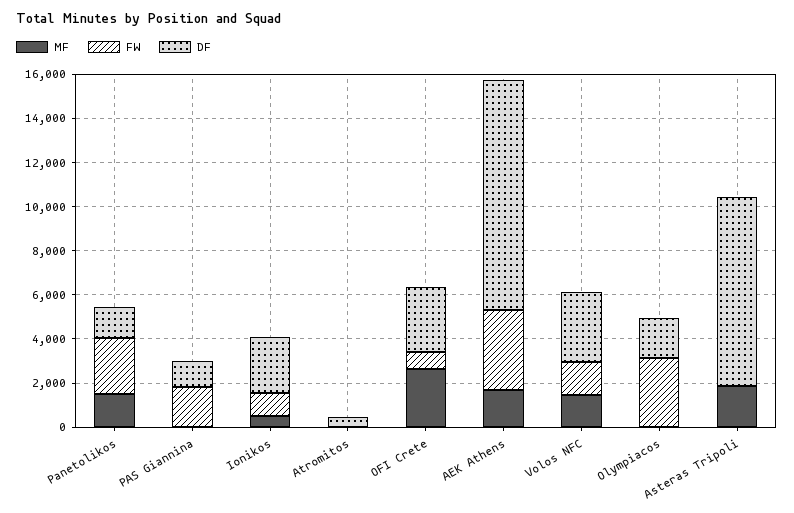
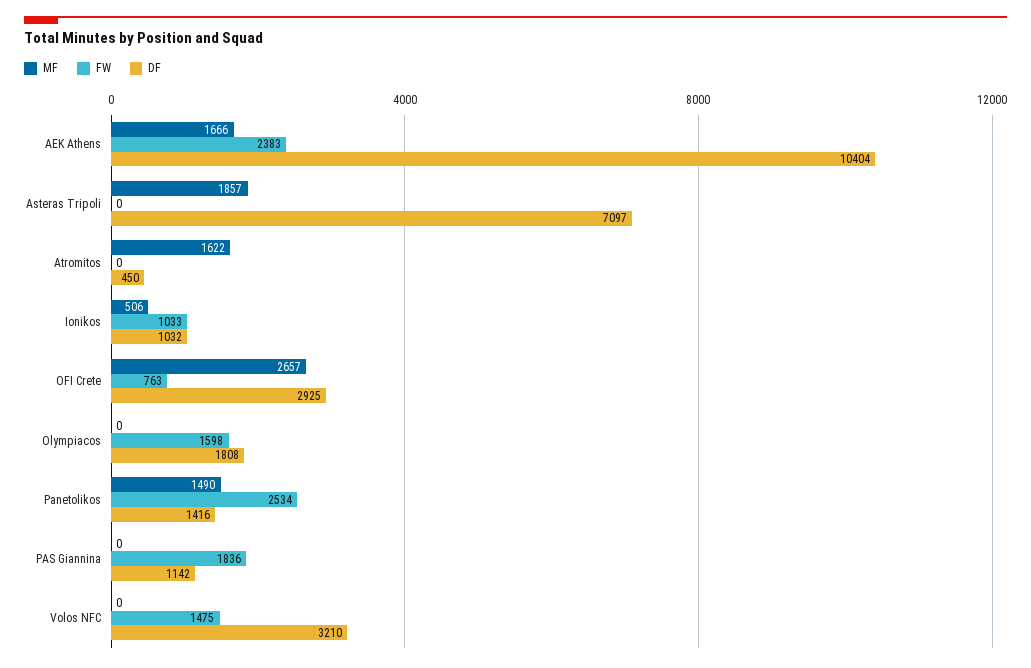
DF, Ionikos: 2500 -> 1032
MF, Atromitos: 0 -> 1622
FW, AEK Athens: 3500 -> 2383
MF, Volos NFC: 1500 -> 0
FW, Olympiacos: 3000 -> 1598
DF, Asteras Tripoli: 8500 -> 7097

